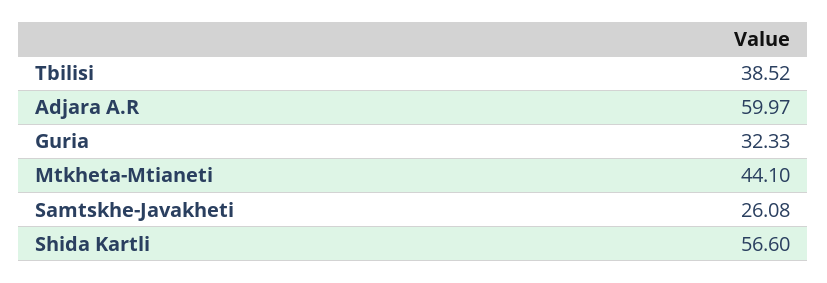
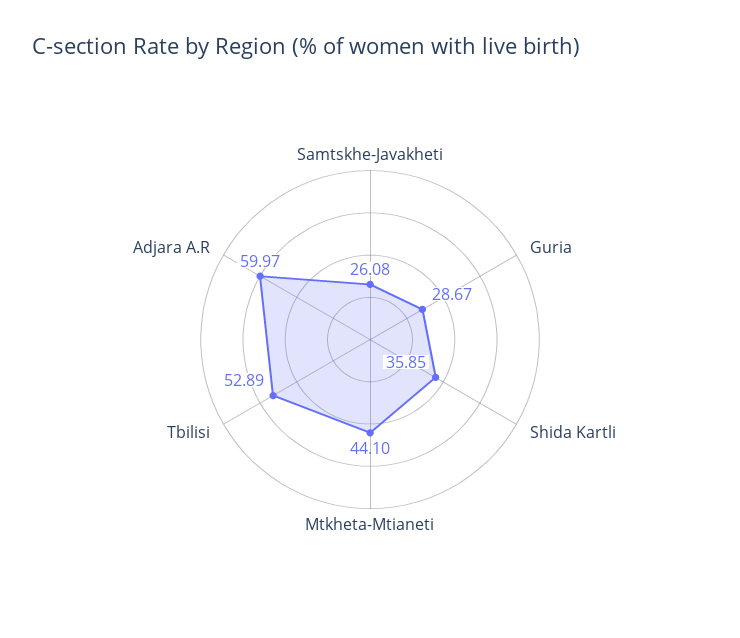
Tbilisi: 38.52 -> 52.89
Guria: 32.33 -> 28.67
Shida Kartli: 56.6 -> 35.85

